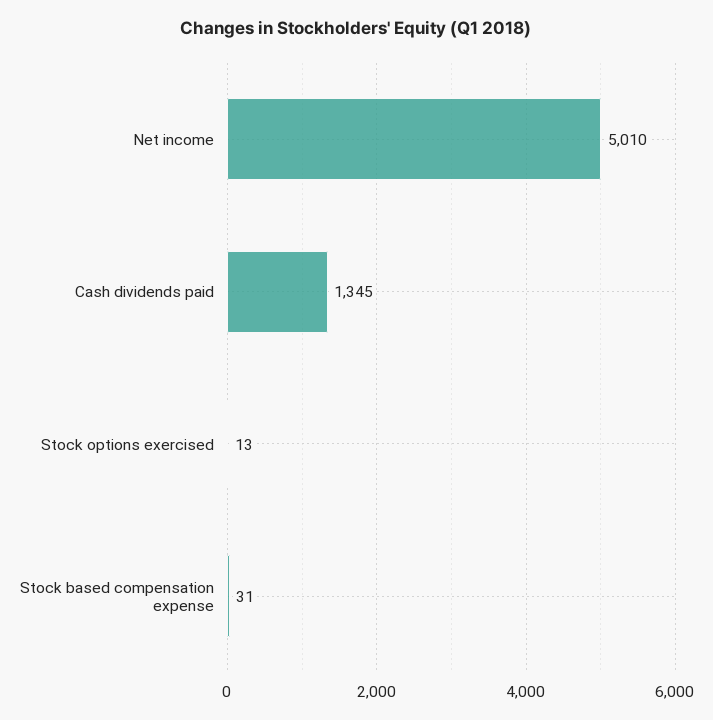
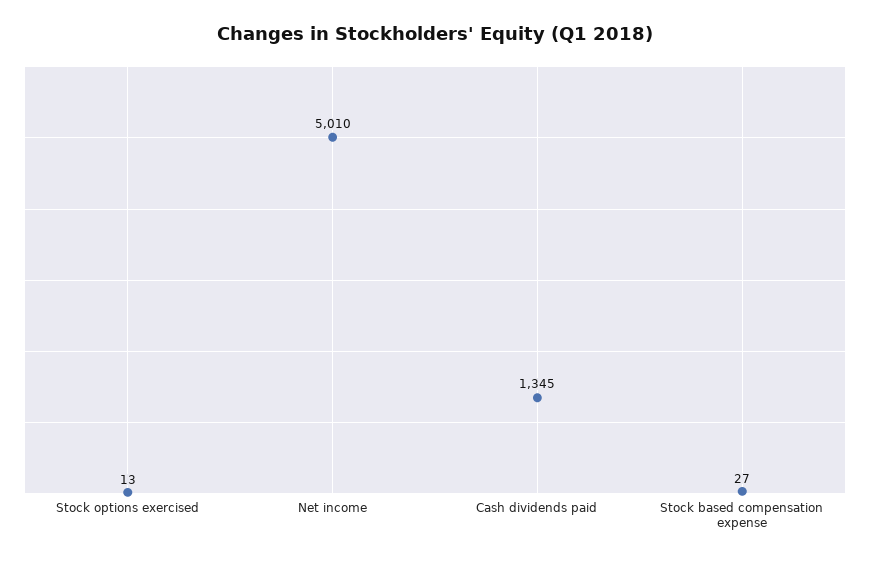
Stock based compensation expense: 31 -> 27

